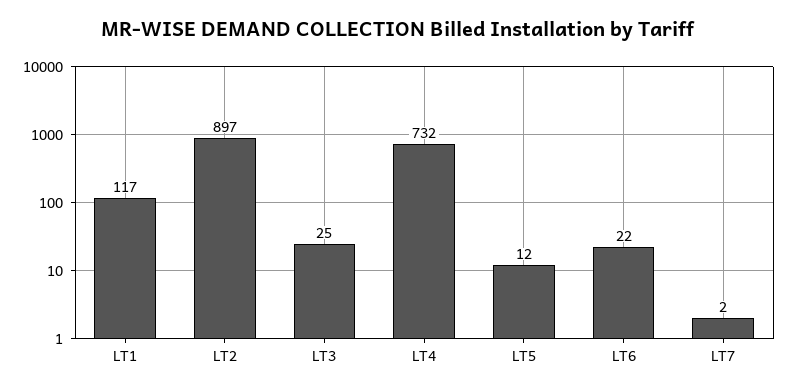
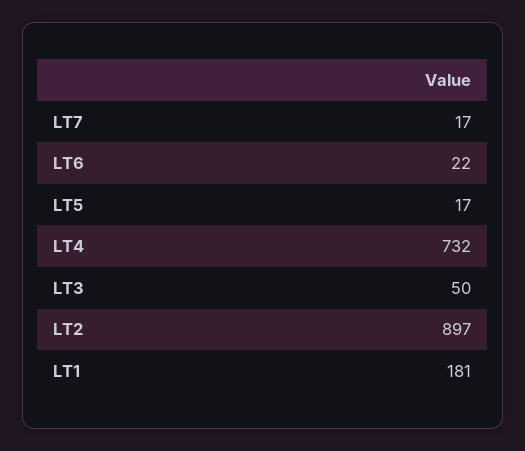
LT1: 117 -> 181
LT3: 25 -> 50
LT5: 12 -> 17
LT7: 2 -> 17

